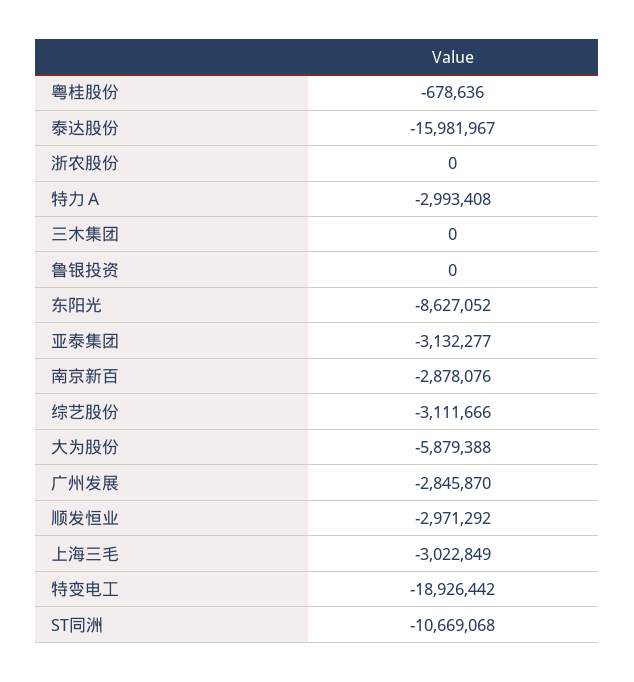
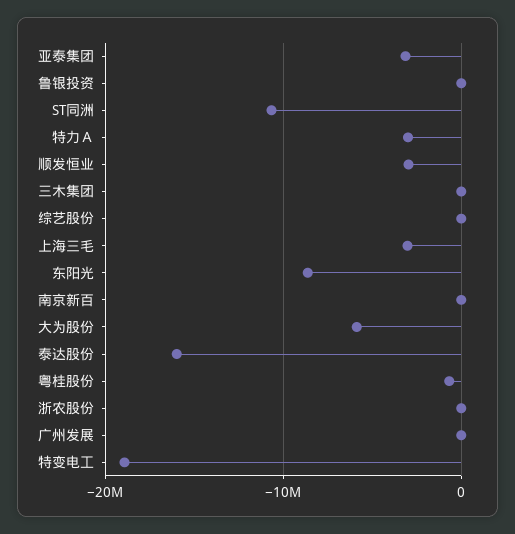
南京新百: -2878076 -> 0
综艺股份: -3111666 -> 0
广州发展: -2845870 -> 0

